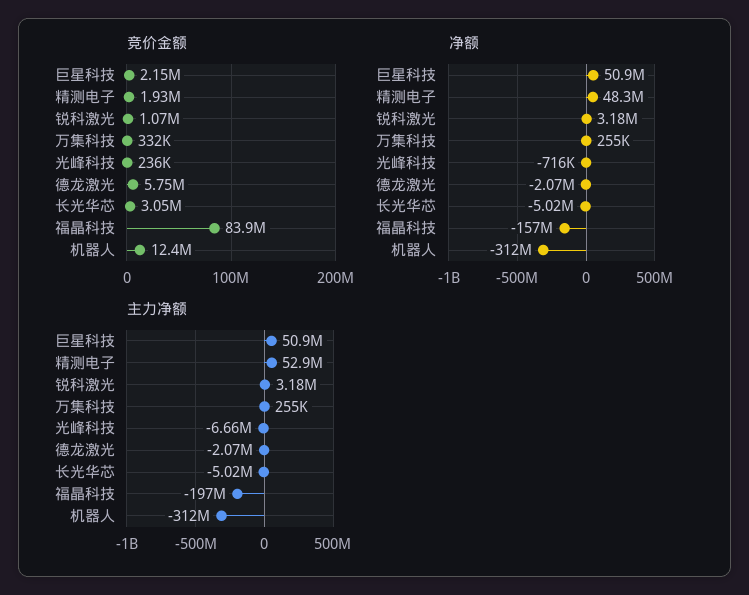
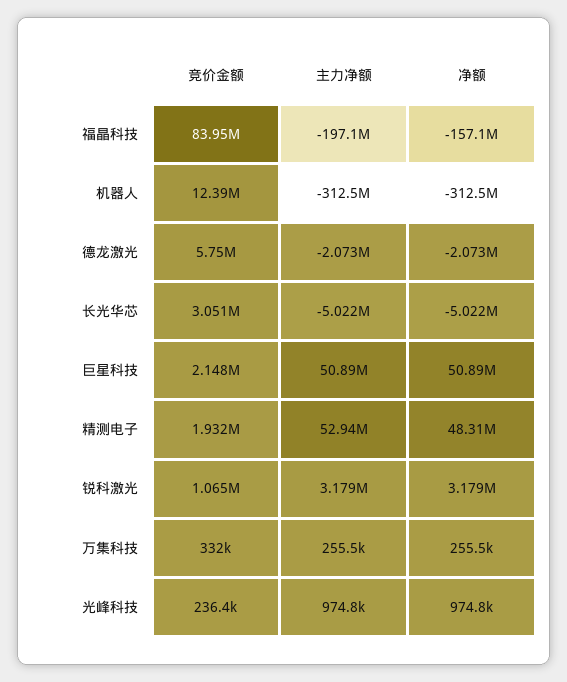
净额, 光峰科技: -716000 -> 974800
主力净额, 光峰科技: -6660000 -> 974800

